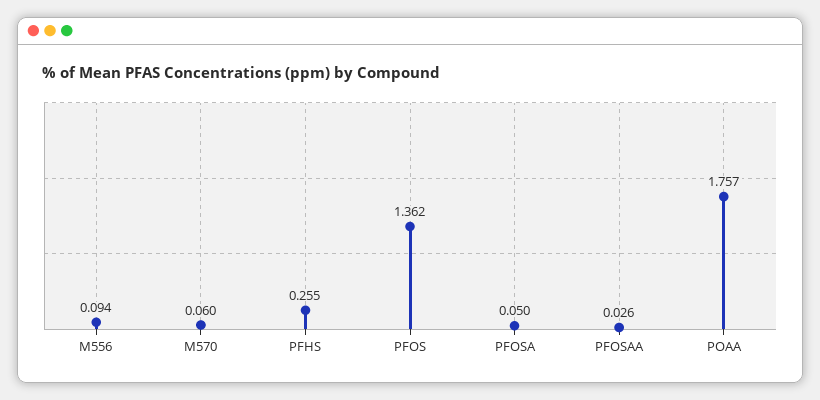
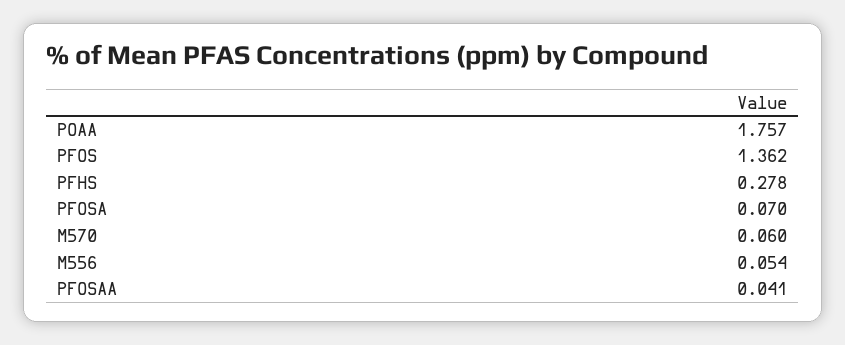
M556: 0.094 -> 0.054
PFHS: 0.255 -> 0.278
PFOSA: 0.05 -> 0.07
PFOSAA: 0.026 -> 0.041

